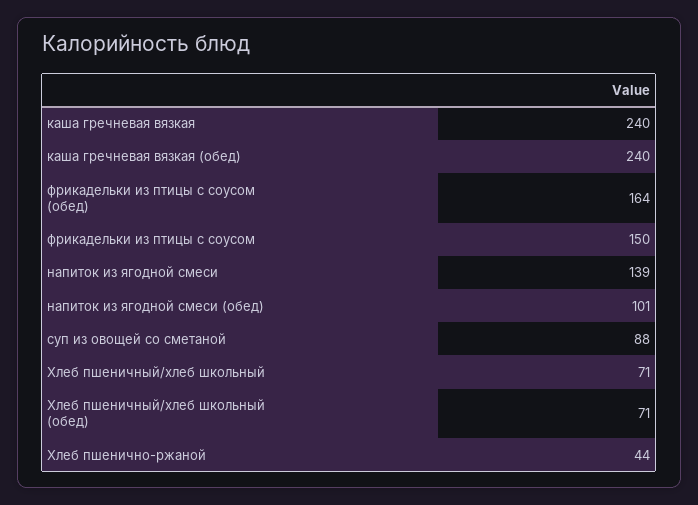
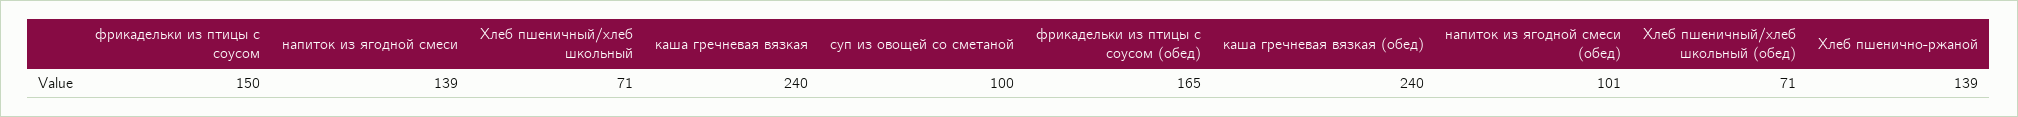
фрикадельки из птицы с соусом (обед): 164 -> 165
суп из овощей со сметаной: 88 -> 100
Хлеб пшенично-ржаной: 44 -> 139

